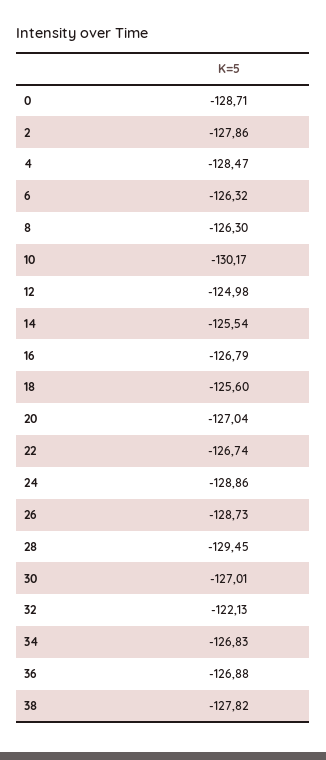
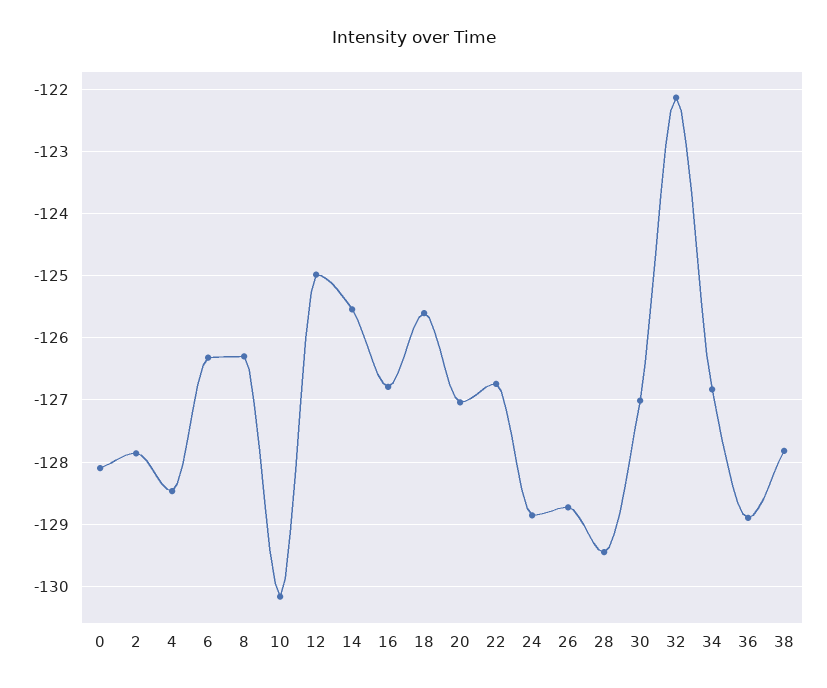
0: -128.71 -> -128.1
36: -126.88 -> -128.9

